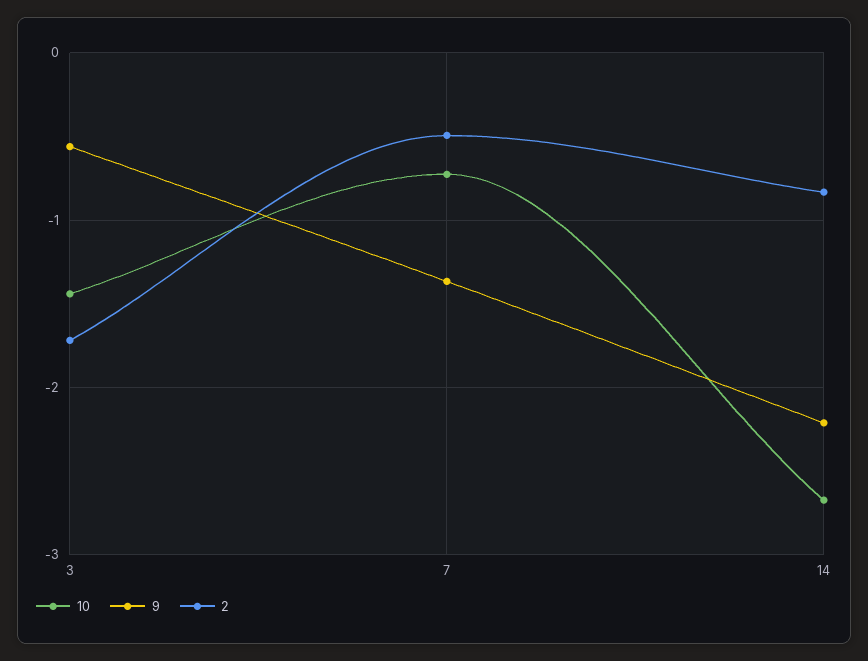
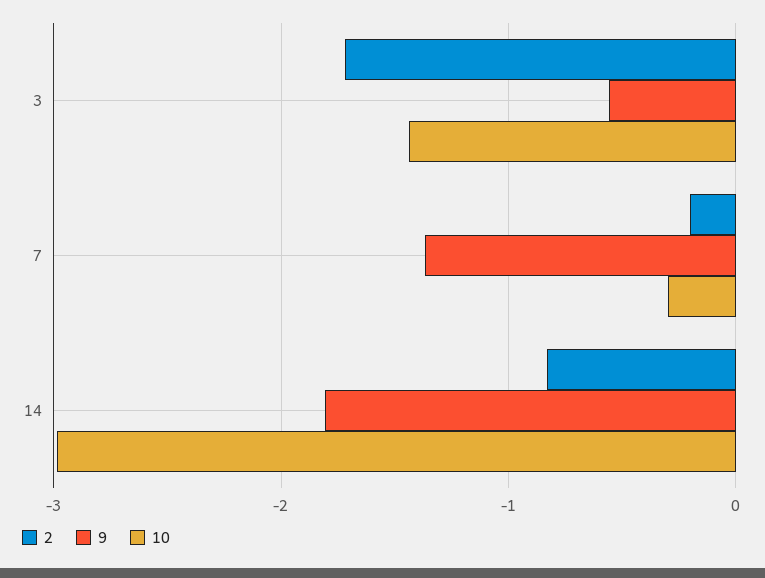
10, 7: -0.7 -> -0.3
2, 7: -0.5 -> -0.2
10, 14: -2.7 -> -3
9, 14: -2.2 -> -1.8

